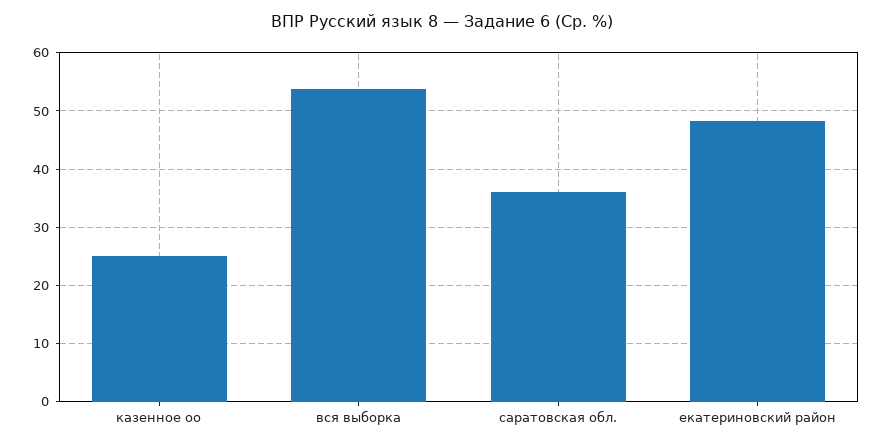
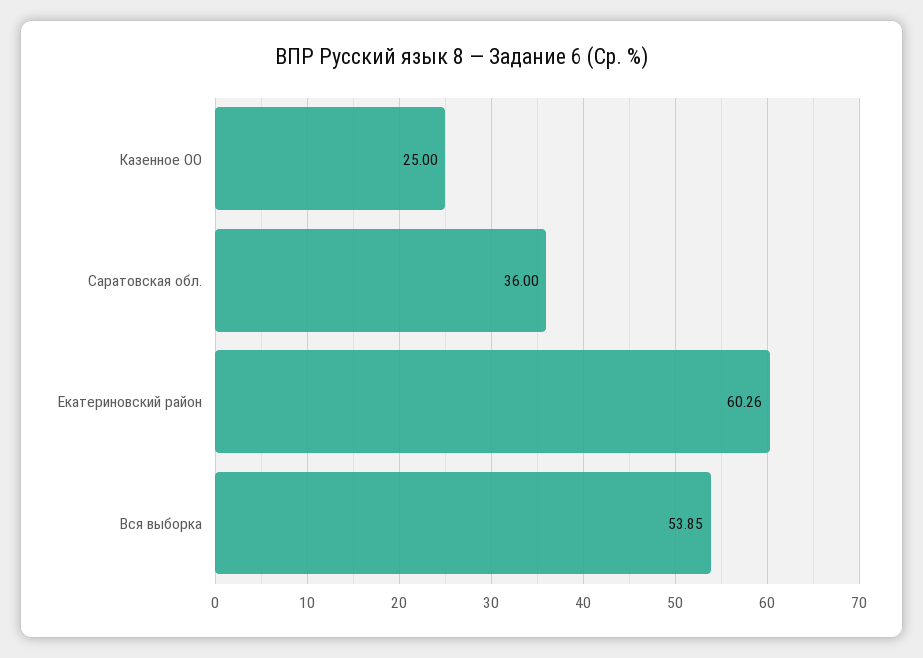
екатериновский район: 48 -> 60.26

